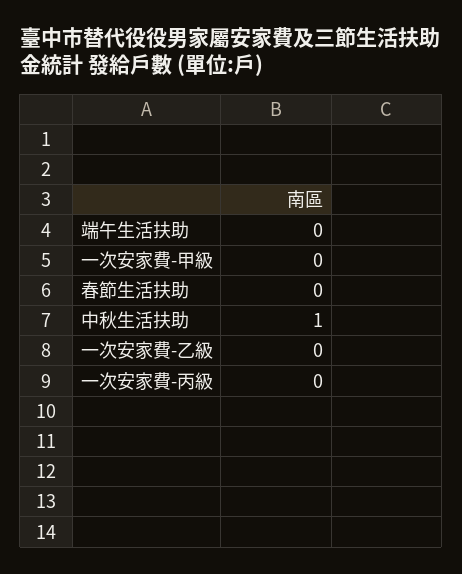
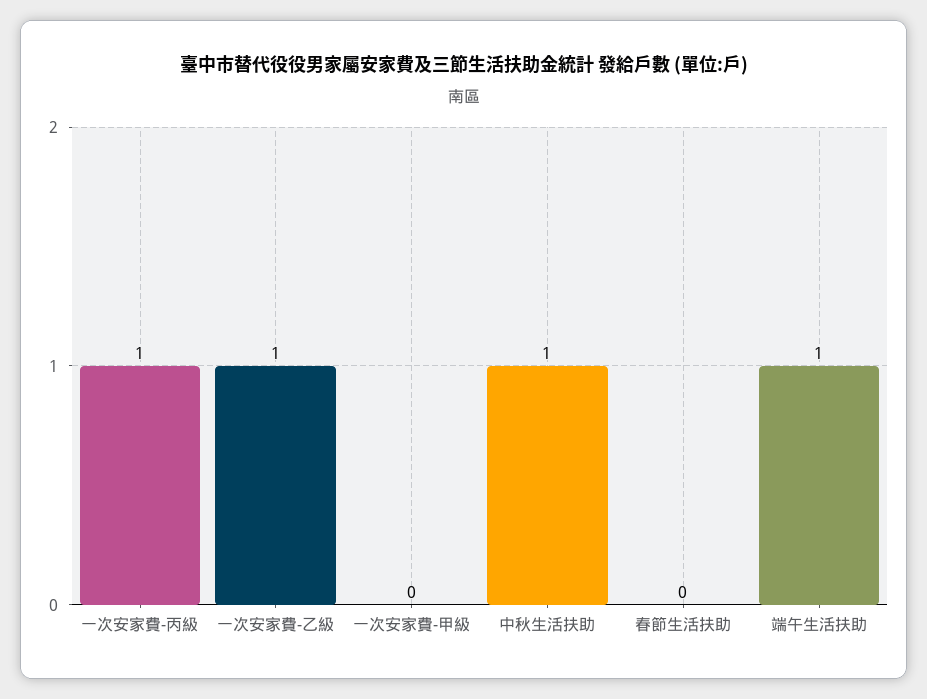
端午生活扶助: 0 -> 1
一次安家費-乙級: 0 -> 1
一次安家費-丙級: 0 -> 1

